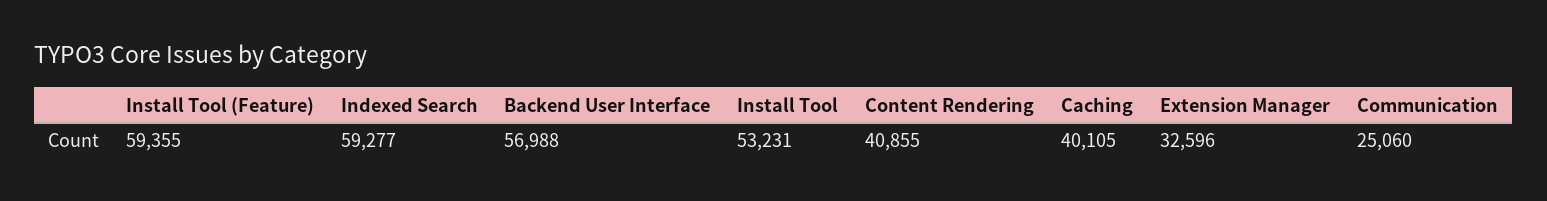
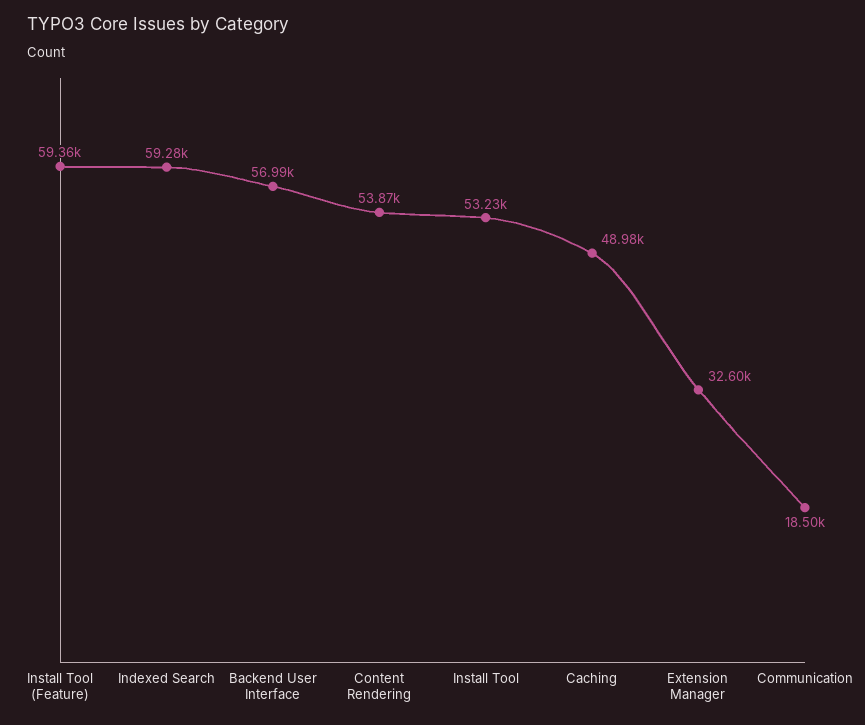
Content Rendering: 40855 -> 53870
Caching: 40105 -> 48980
Communication: 25060 -> 18500

